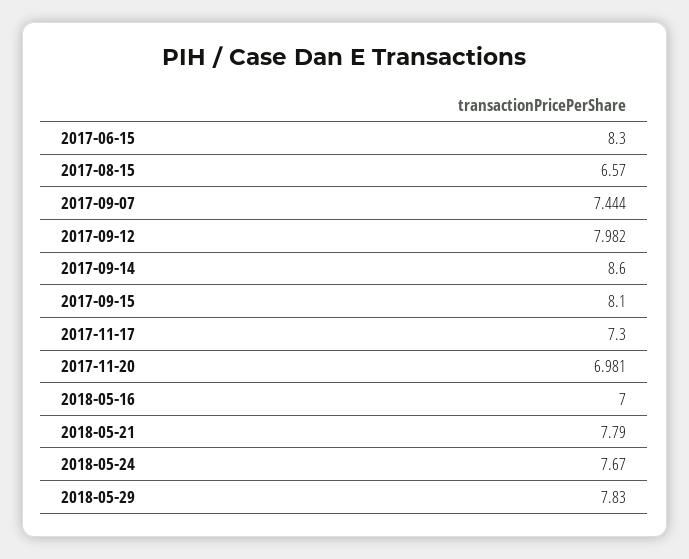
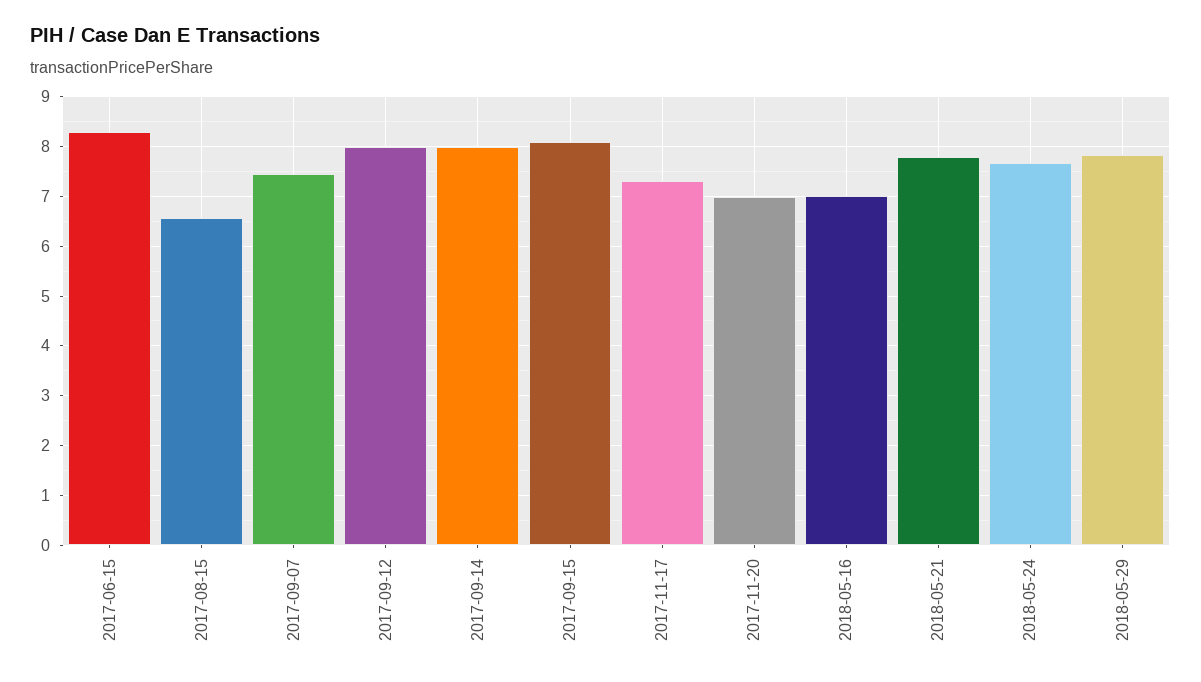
2017-09-14: 8.6 -> 8

